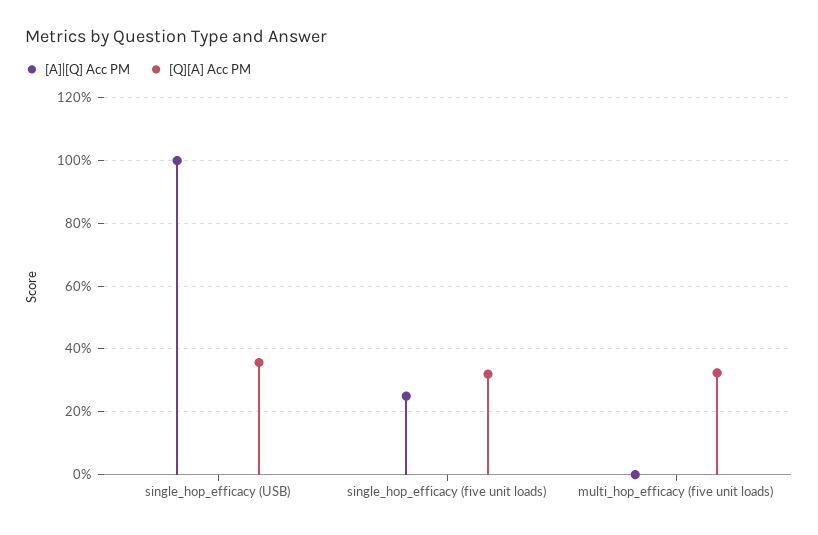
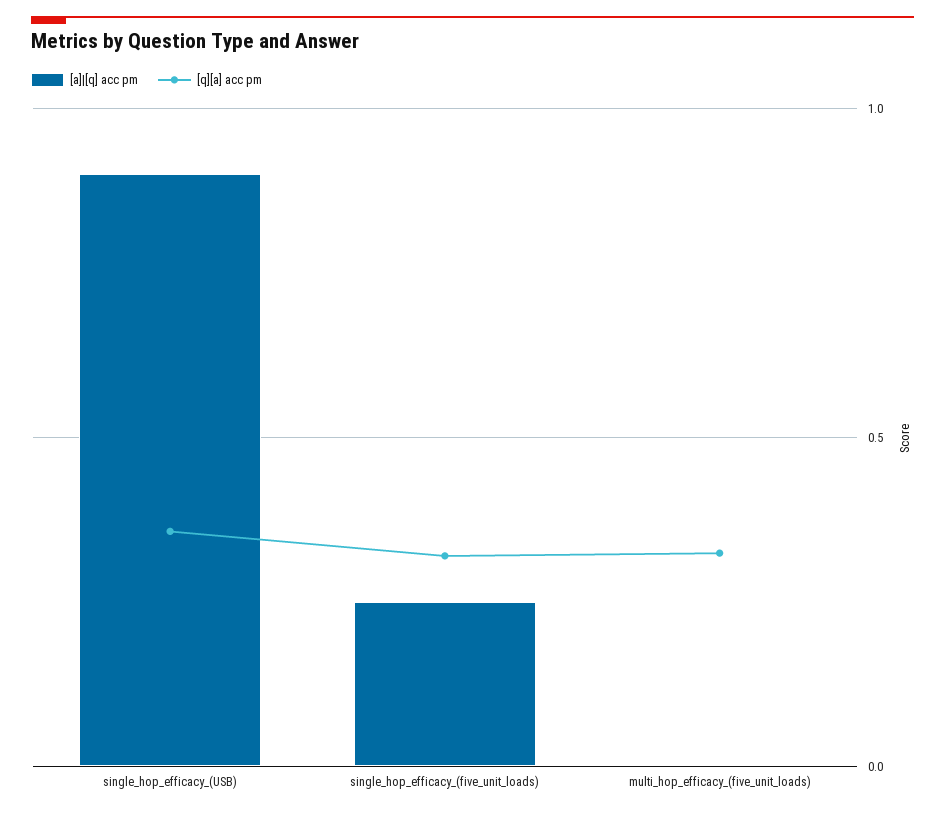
[A]|[Q] Acc PM, single_hop_efficacy (USB): 1 -> 0.9

